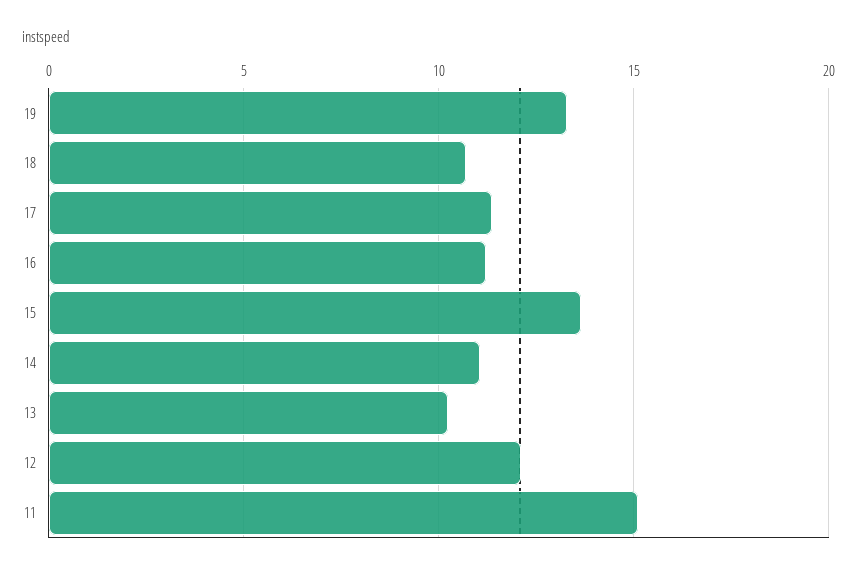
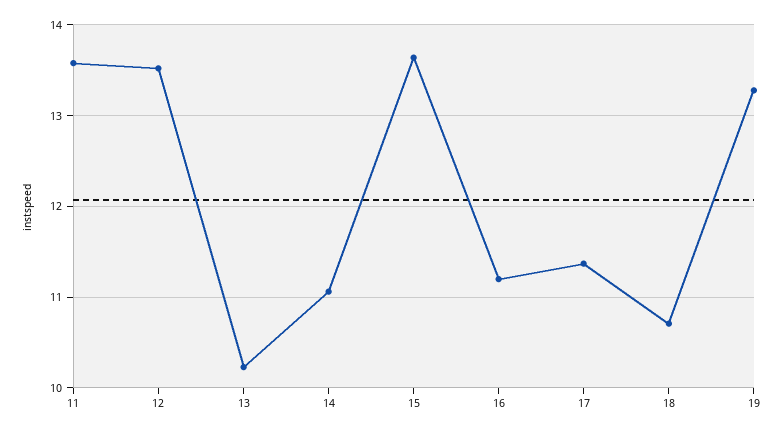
12: 12 -> 13.5
11: 15 -> 13.6

